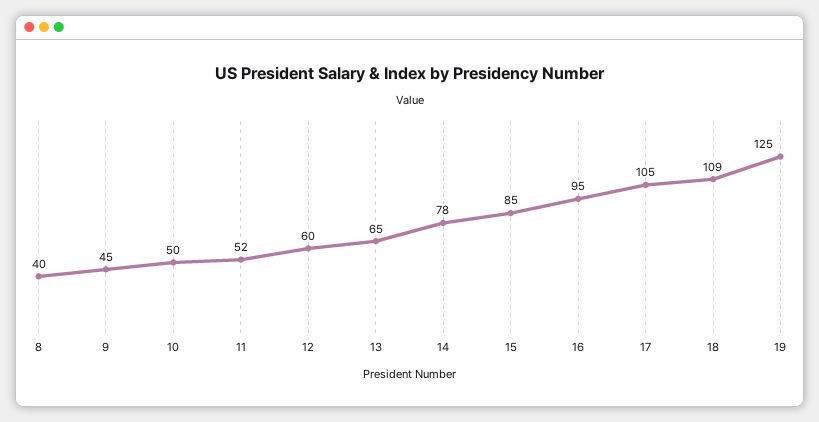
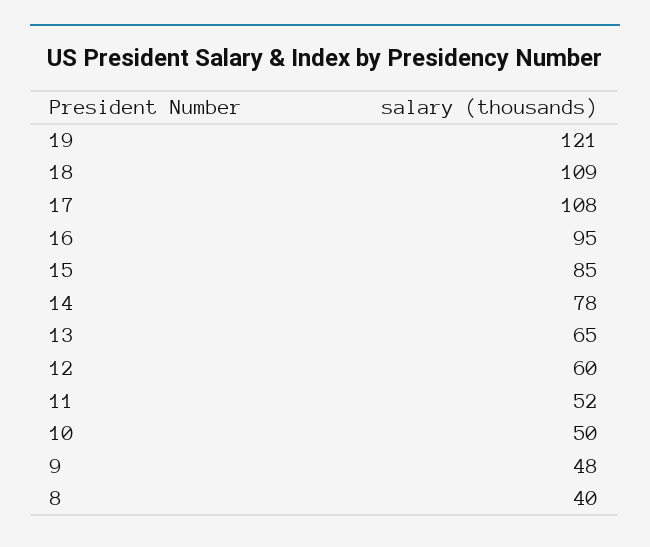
9: 45 -> 48
17: 105 -> 108
19: 125 -> 121

